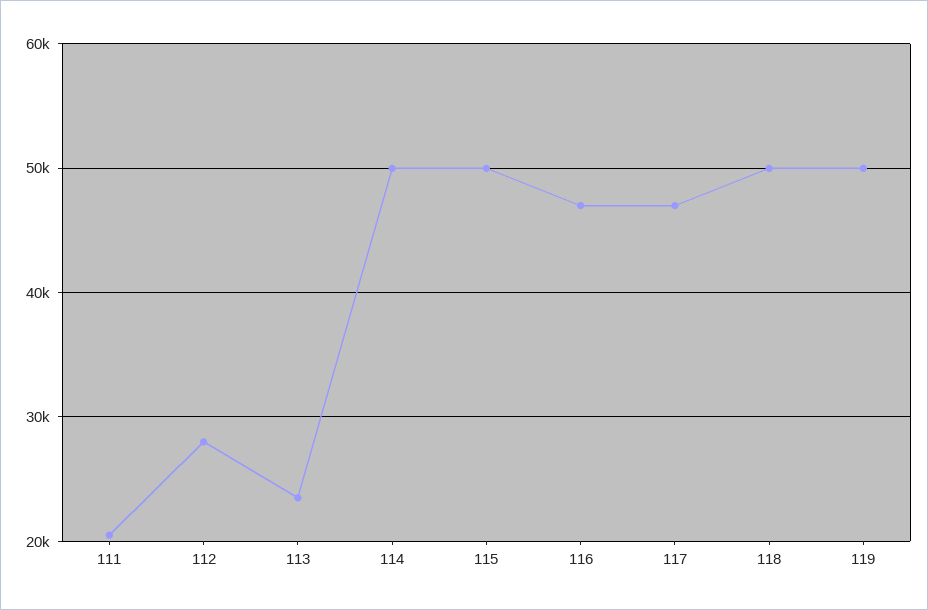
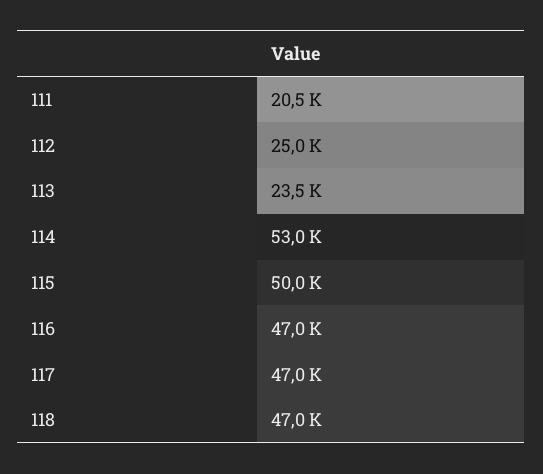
112: 28000 -> 25000
114: 50000 -> 53000
118: 50000 -> 47000
119: 50000 -> none

